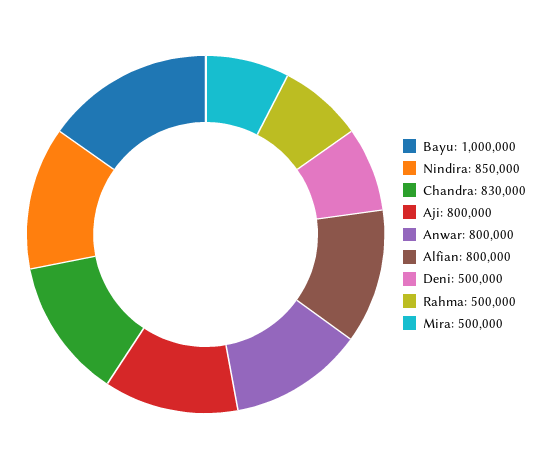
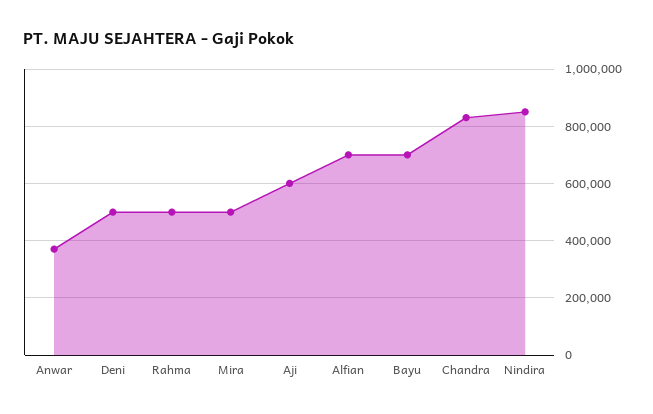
Bayu: 1000000 -> 700000
Aji: 800000 -> 600000
Anwar: 800000 -> 375000
Alfian: 800000 -> 700000

